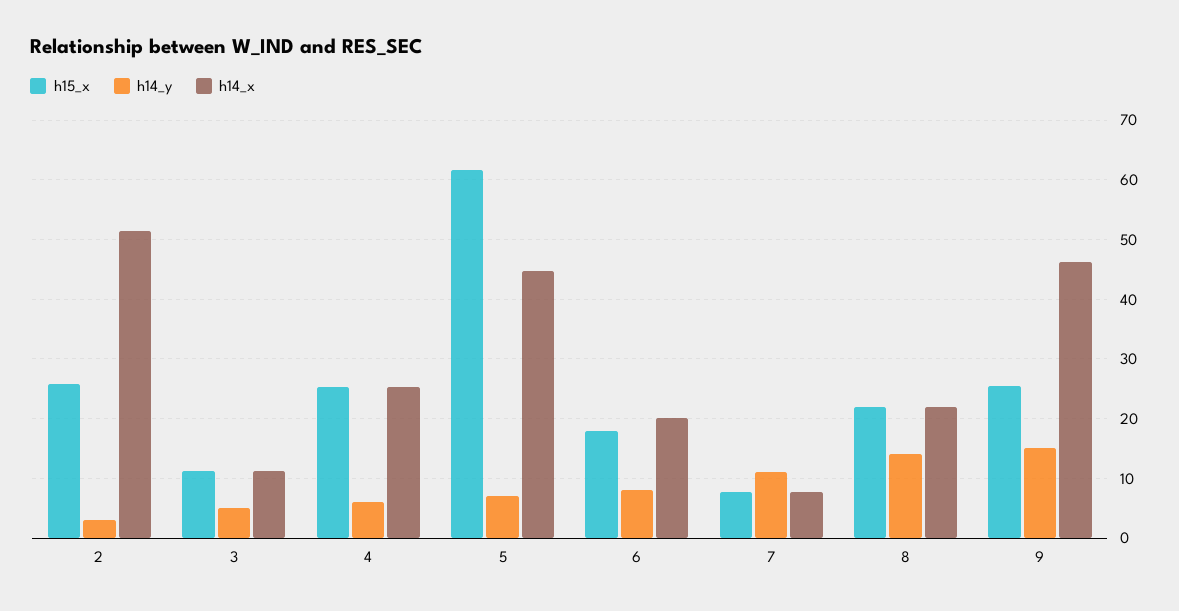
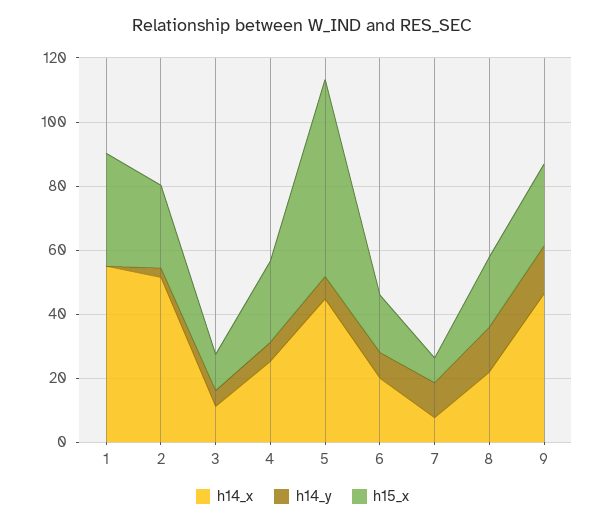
h14_x, 1: none -> 55
h14_y, 1: none -> 0
h15_x, 1: none -> 35

